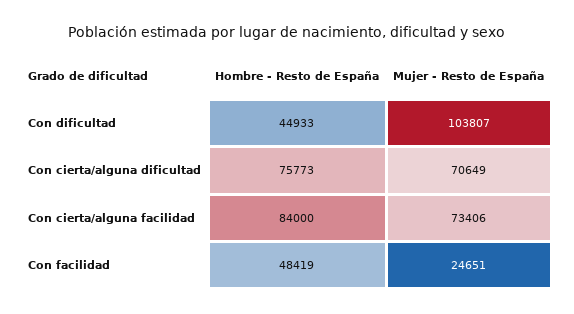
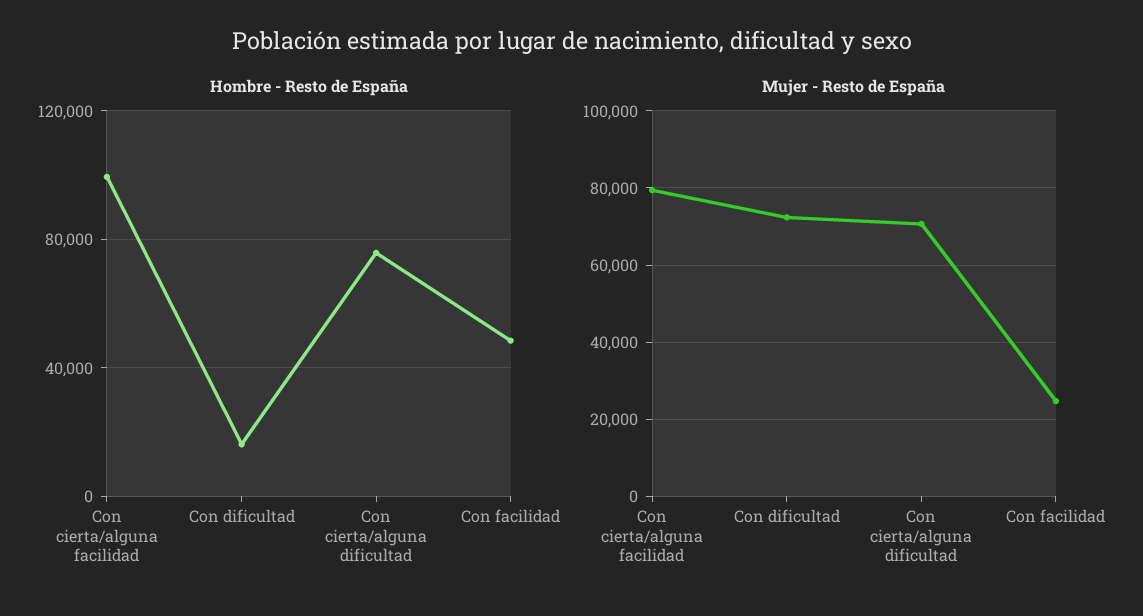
Hombre - Resto de España, Con dificultad: 44933 -> 15000
Mujer - Resto de España, Con dificultad: 103807 -> 72000
Hombre - Resto de España, Con cierta/alguna facilidad: 84000 -> 100000
Mujer - Resto de España, Con cierta/alguna facilidad: 73406 -> 80000

